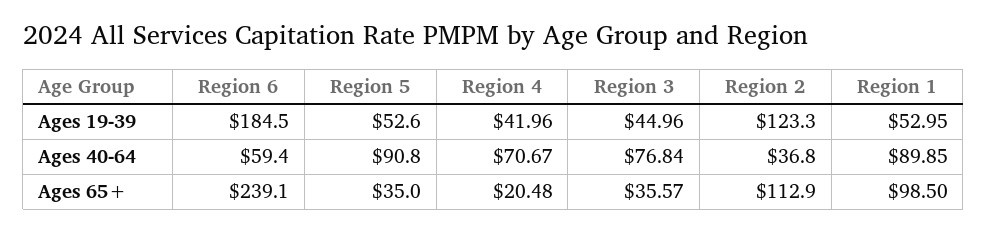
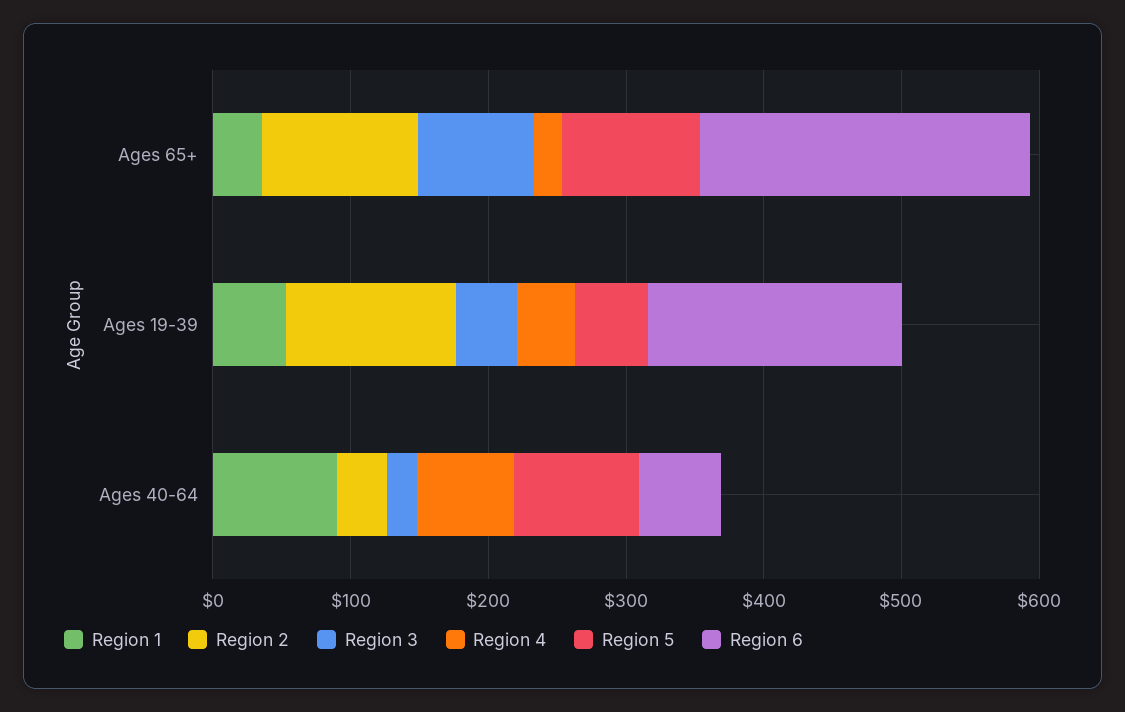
Region 3, Ages 40-64: 76.84 -> 20
Region 5, Ages 65+: 35 -> 100
Region 3, Ages 65+: 35.57 -> 80
Region 1, Ages 65+: 98.5 -> 40

